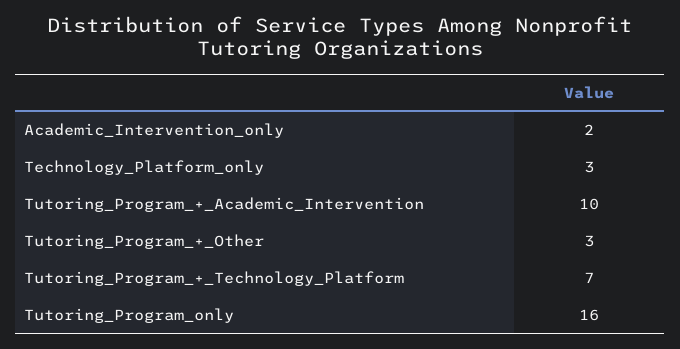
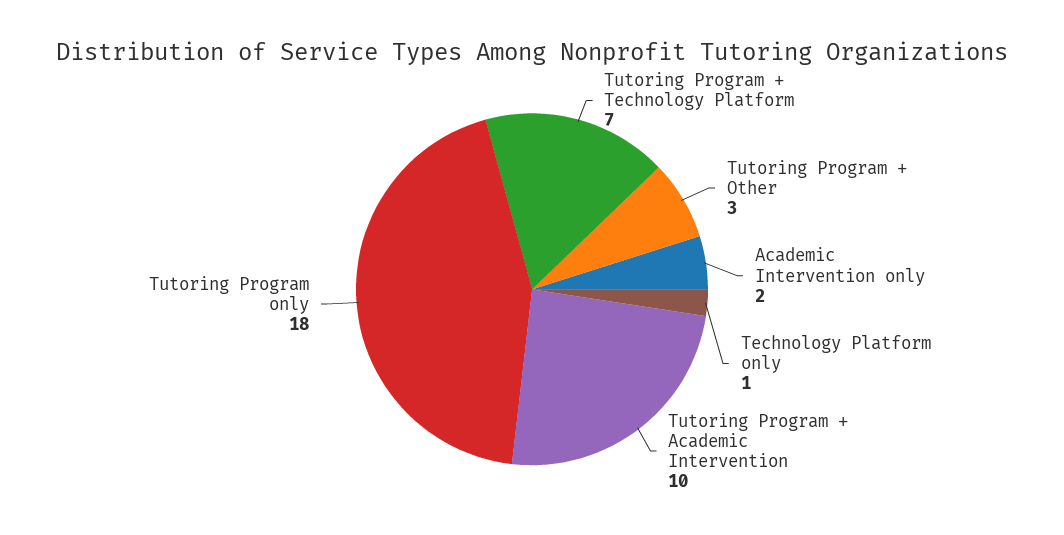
Technology_Platform_only: 3 -> 1
Tutoring_Program_only: 16 -> 18

